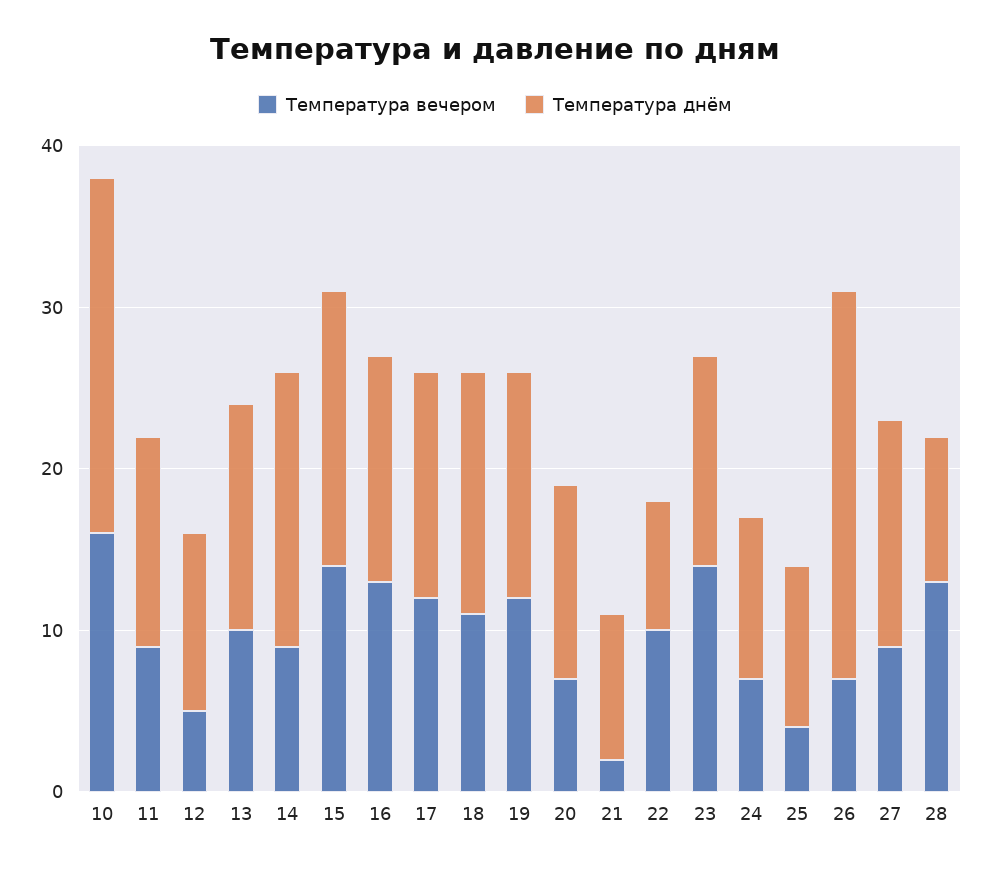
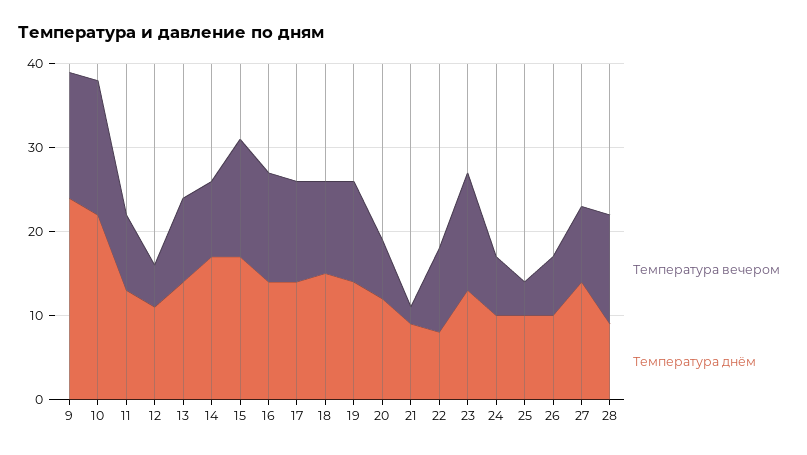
Температура днём, 26: 24 -> 10
Температура вечером, 9: none -> 15
Температура днём, 9: none -> 24

